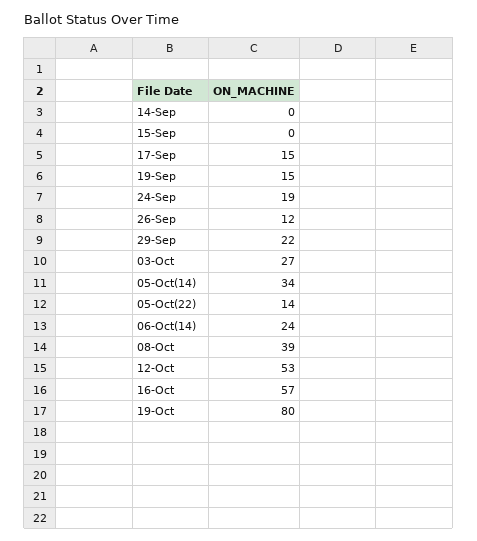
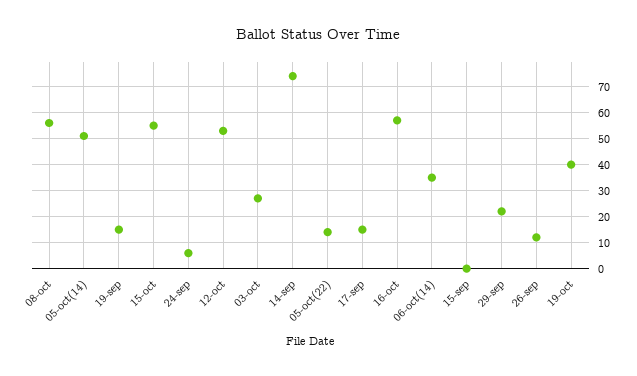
14-Sep: 0 -> 75
24-Sep: 19 -> 5
05-Oct(14): 34 -> 50
06-Oct(14): 24 -> 35
08-Oct: 39 -> 55
19-Oct: 80 -> 40
15-oct: none -> 55

